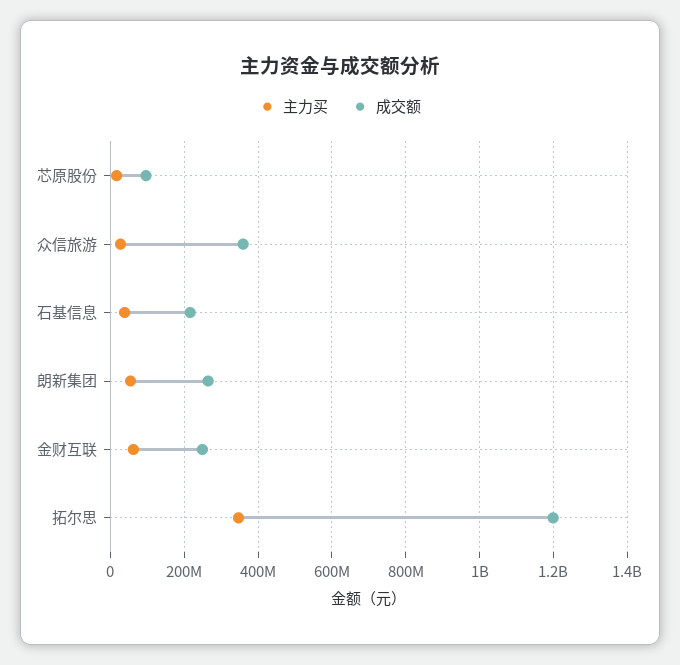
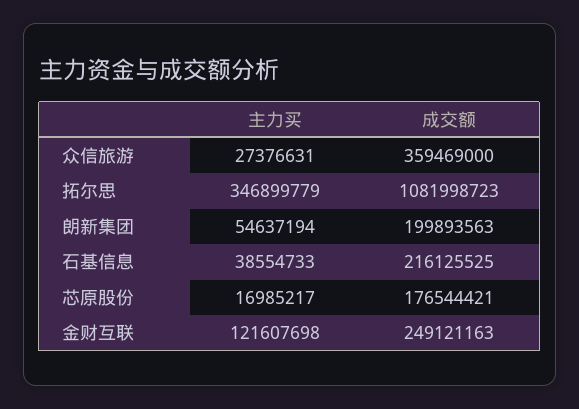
成交额, 芯原股份: 100000000 -> 176544421
成交额, 朗新集团: 260000000 -> 199893563
主力买, 金财互联: 60000000 -> 121607698
成交额, 拓尔思: 1200000000 -> 1081998723

